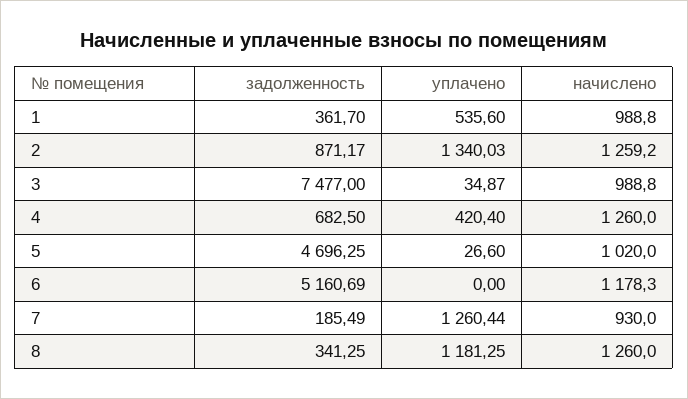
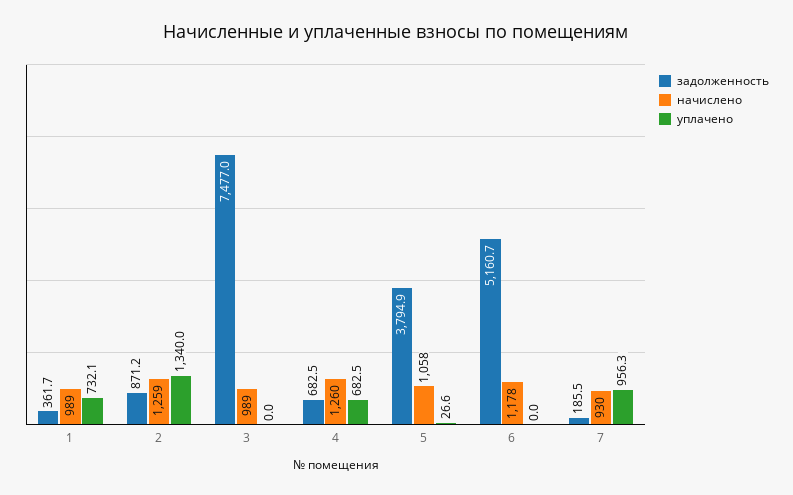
уплачено, 1: 535.6 -> 732.1
уплачено, 3: 34.87 -> 0
уплачено, 4: 420.4 -> 682.5
задолженность, 5: 4696.25 -> 3794.9
начислено, 5: 1020 -> 1058
уплачено, 7: 1260.44 -> 956.3
задолженность, 8: 341.25 -> none
уплачено, 8: 1181.25 -> none
начислено, 8: 1260 -> none

